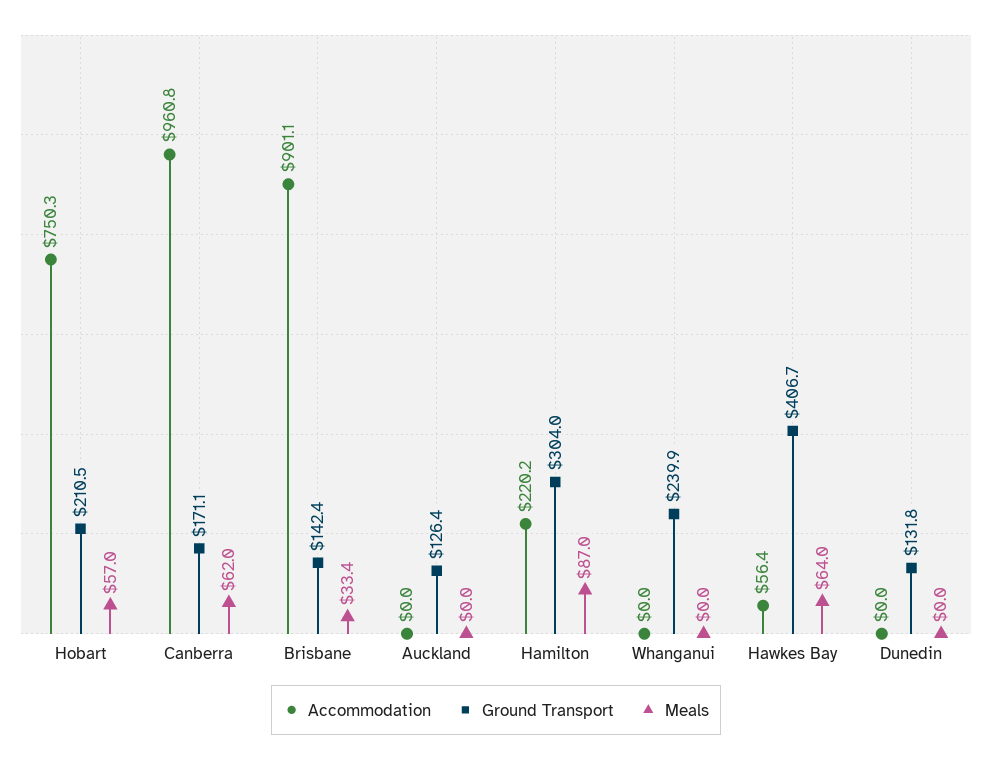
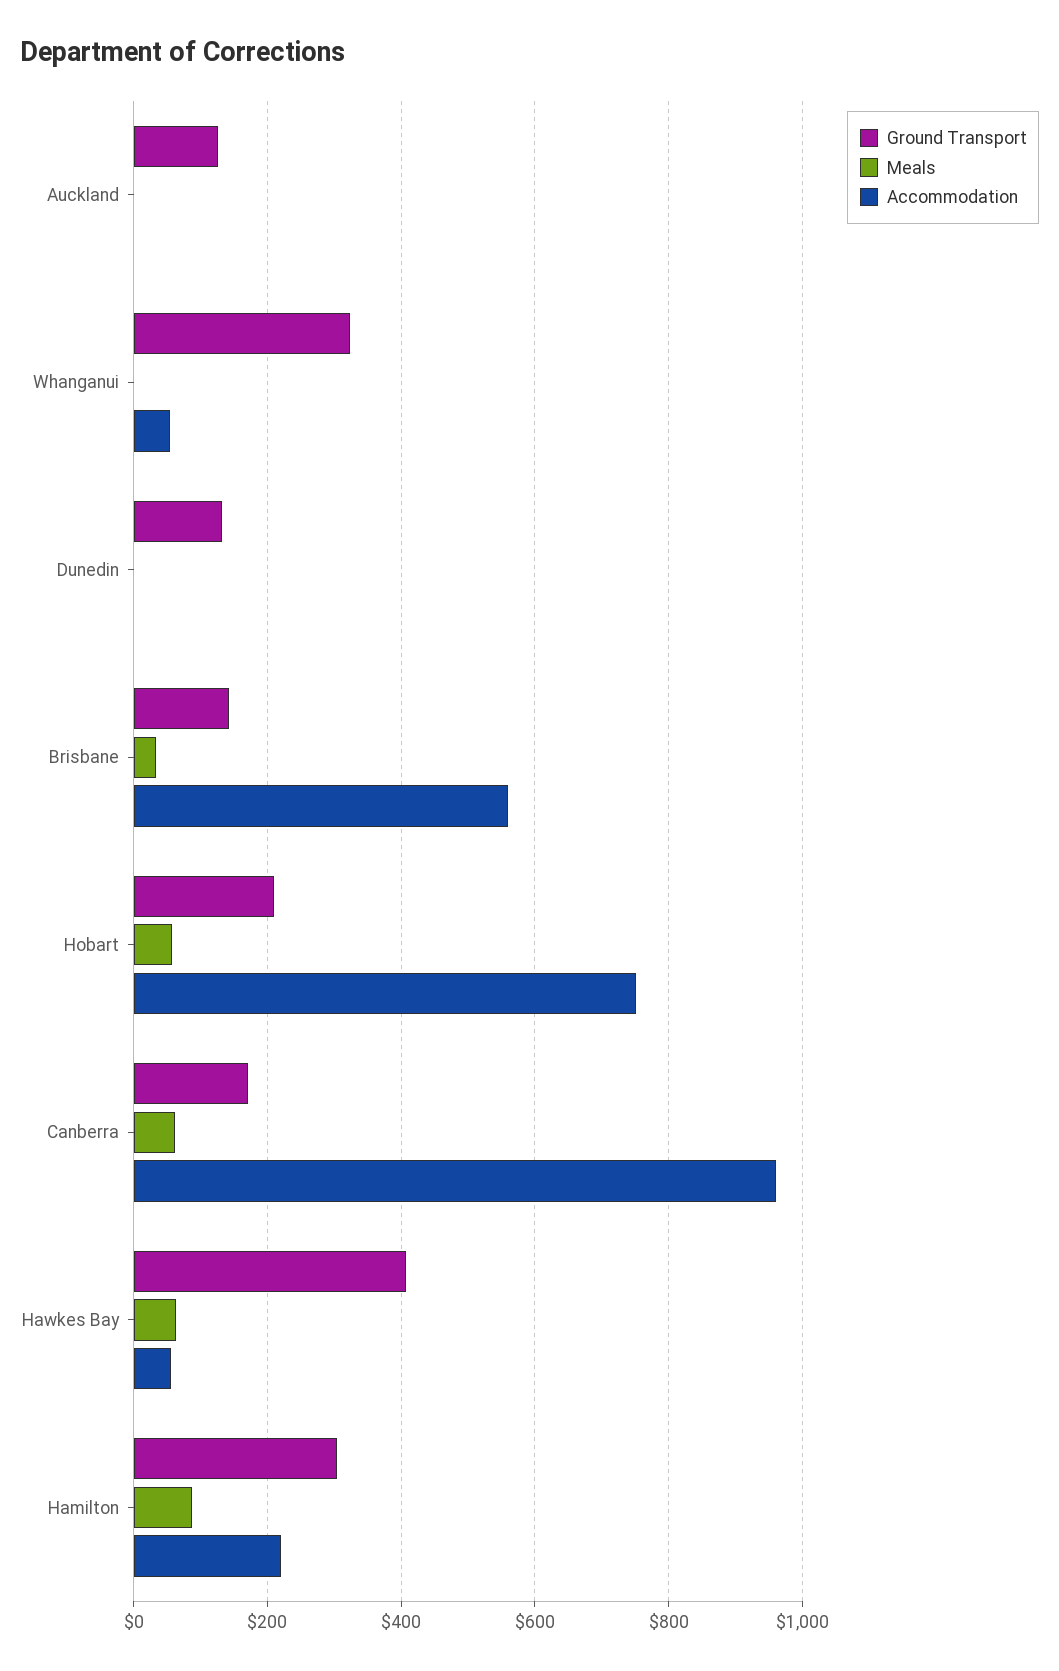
Accommodation, Brisbane: 901.1 -> 560
Accommodation, Whanganui: 0 -> 60
Ground Transport, Whanganui: 239.9 -> 320

